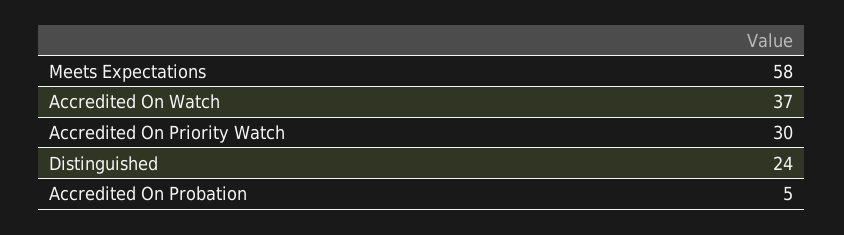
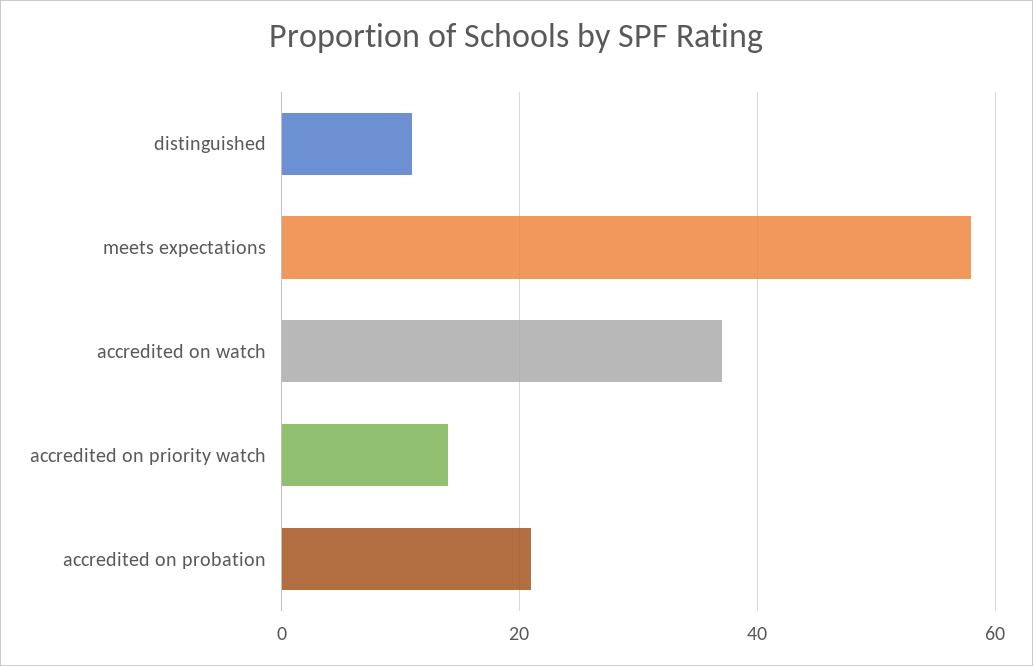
Accredited On Priority Watch: 30 -> 15
Distinguished: 24 -> 10
Accredited On Probation: 5 -> 20

